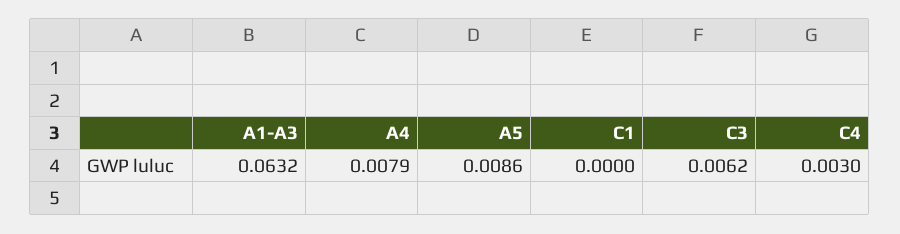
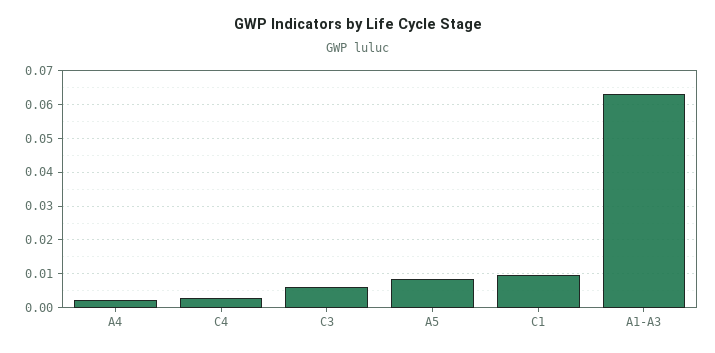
A4: 0.0079 -> 0.002
C1: 0 -> 0.01

